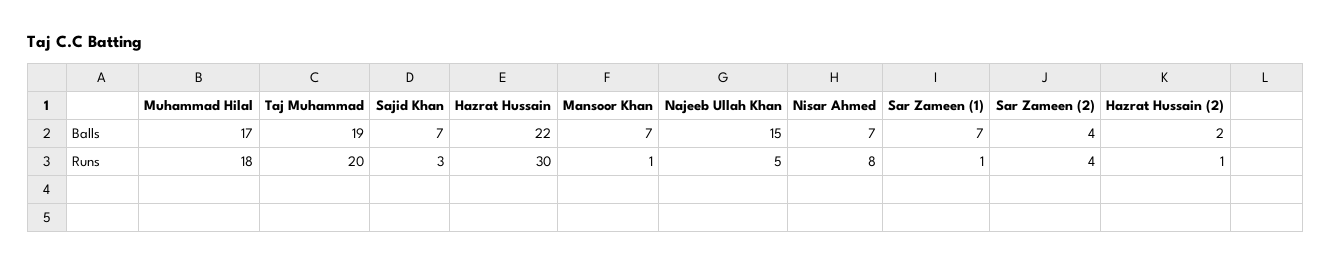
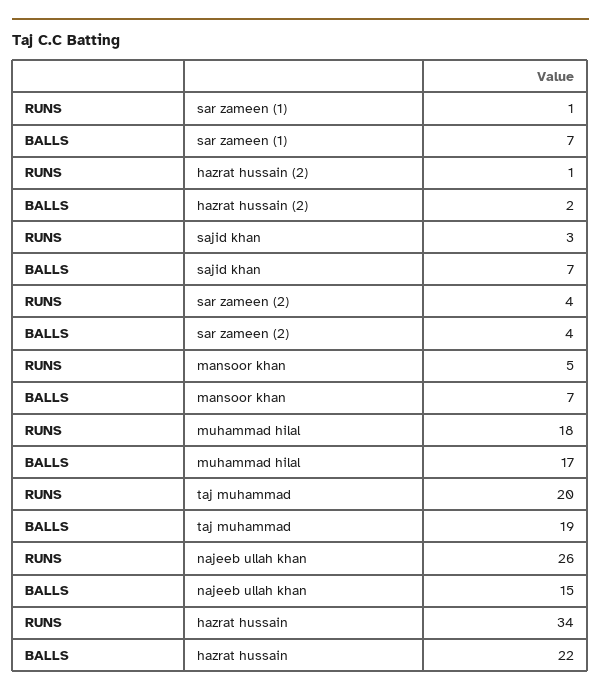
Nisar Ahmed, Balls: 7 -> none
Hazrat Hussain, Runs: 30 -> 34
Mansoor Khan, Runs: 1 -> 5
Najeeb Ullah Khan, Runs: 5 -> 26
Nisar Ahmed, Runs: 8 -> none

